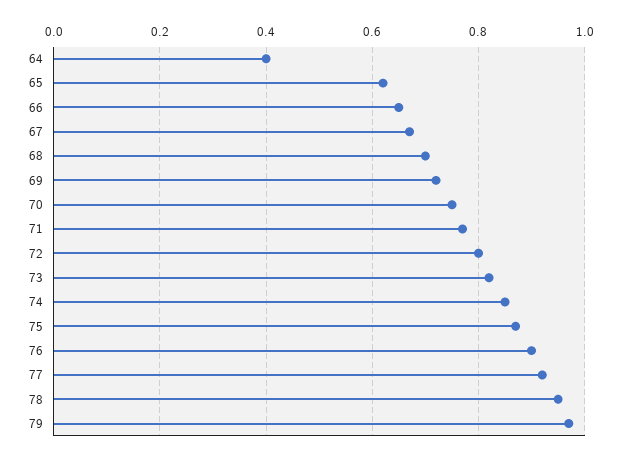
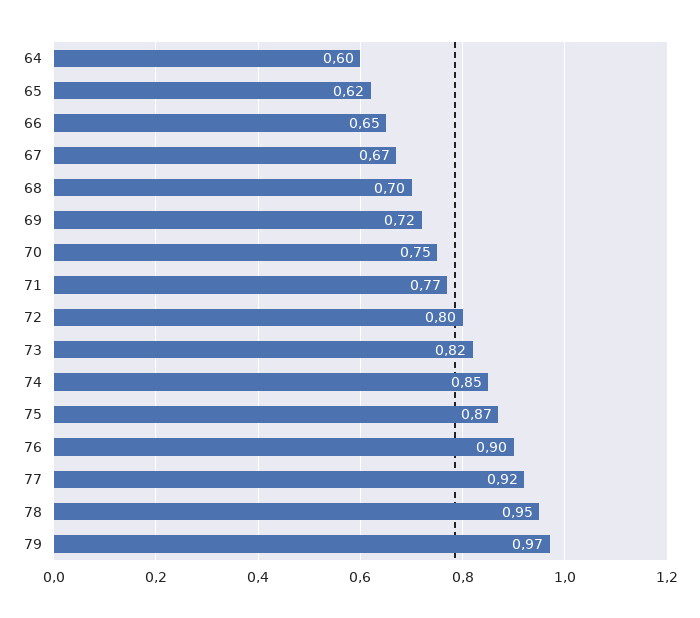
64: 0.4 -> 0.6

